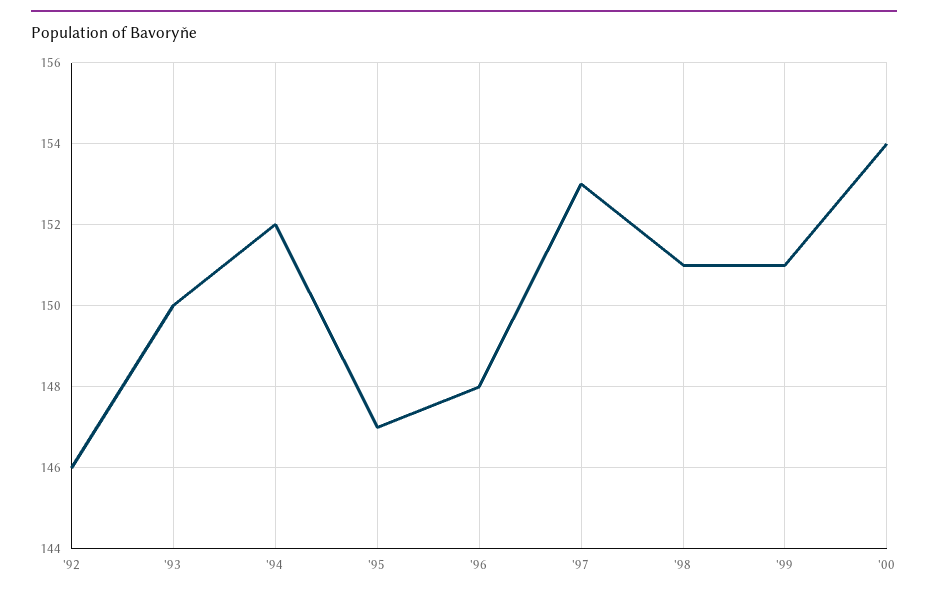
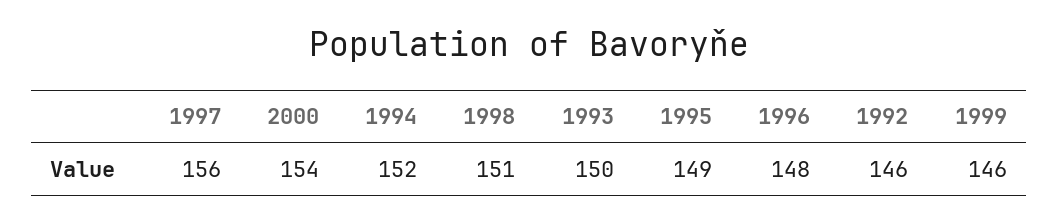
'95: 147 -> 149
'97: 153 -> 156
'99: 151 -> 146

